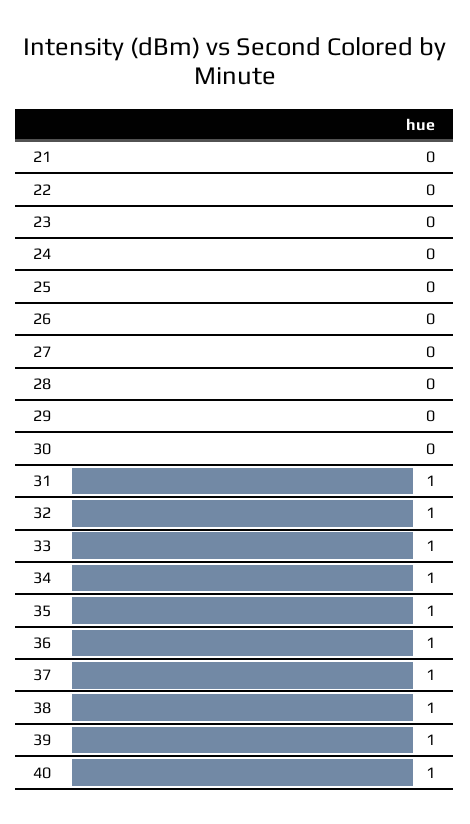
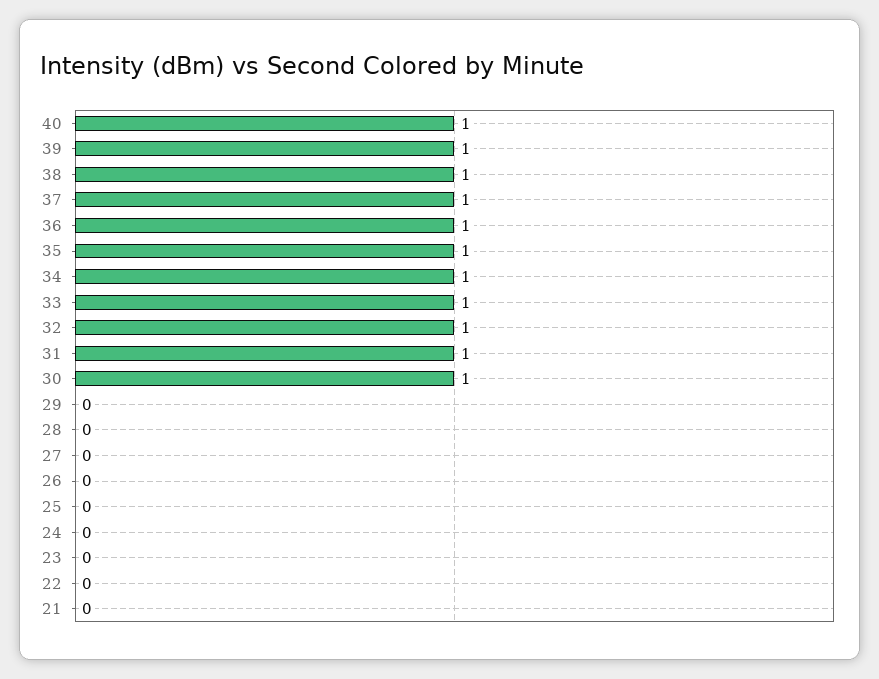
30: 0 -> 1

